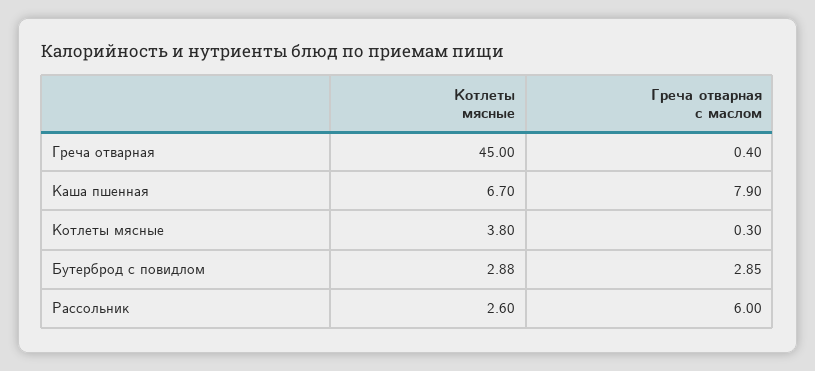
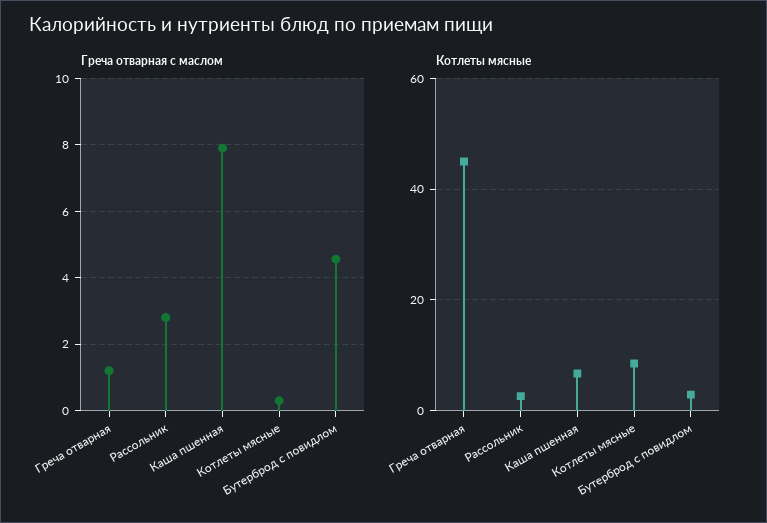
Греча отварная с маслом, Греча отварная: 0.4 -> 1.2
Котлеты мясные, Котлеты мясные: 3.8 -> 8
Греча отварная с маслом, Бутерброд с повидлом: 2.85 -> 4.6
Греча отварная с маслом, Рассольник: 6 -> 2.8

